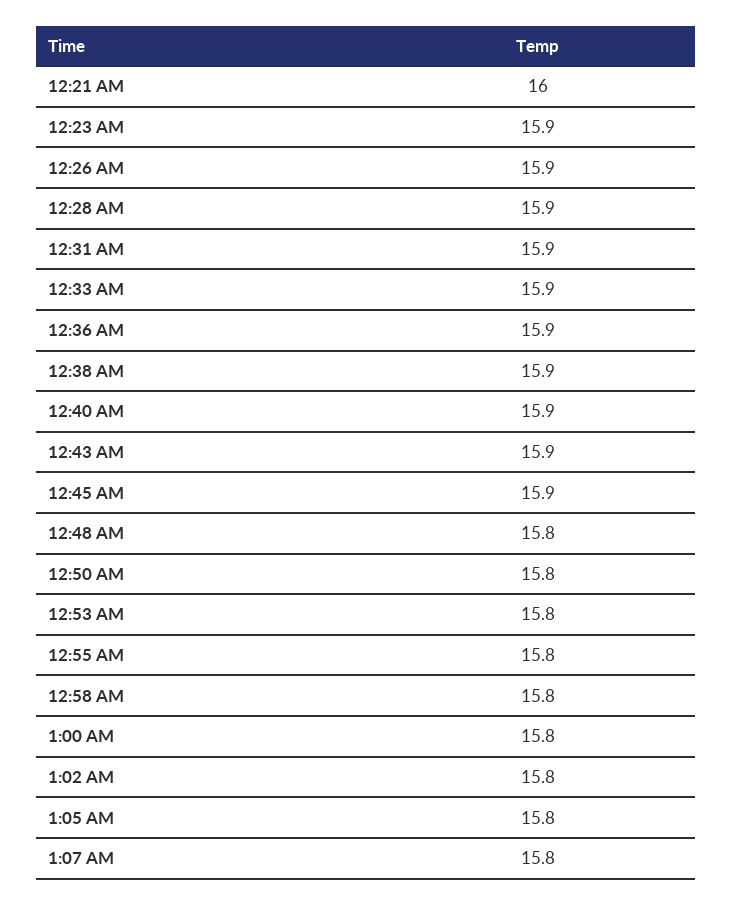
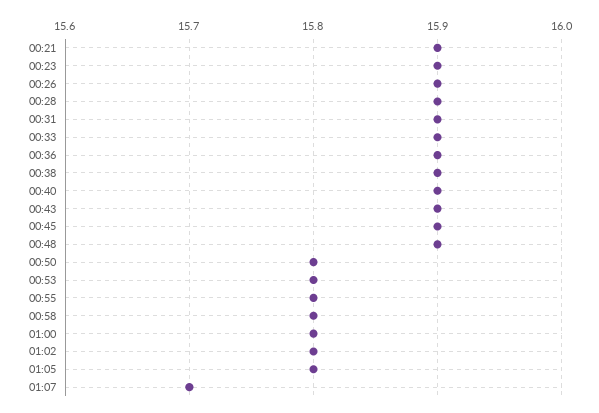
12:21 AM: 16 -> 15.9
12:48 AM: 15.8 -> 15.9
1:07 AM: 15.8 -> 15.7

